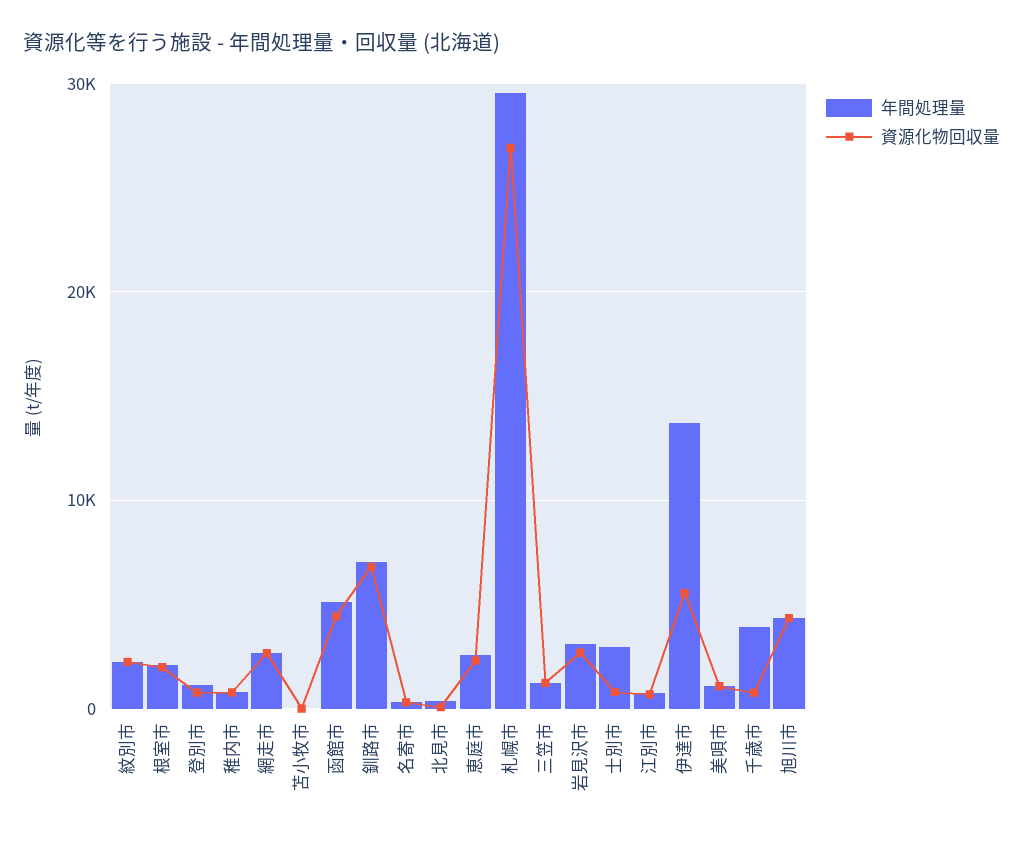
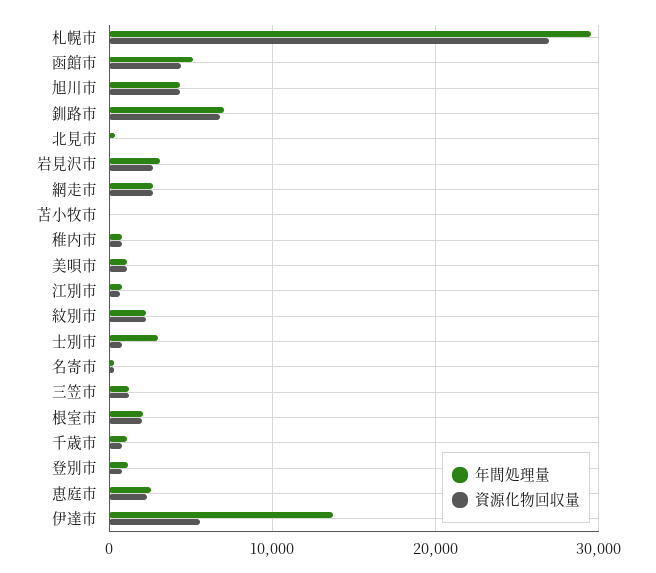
年間処理量, 千歳市: 4000 -> 1000

